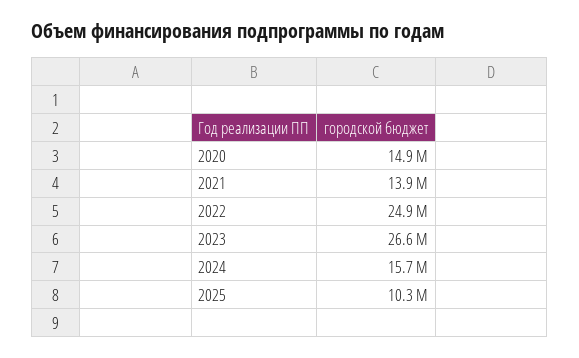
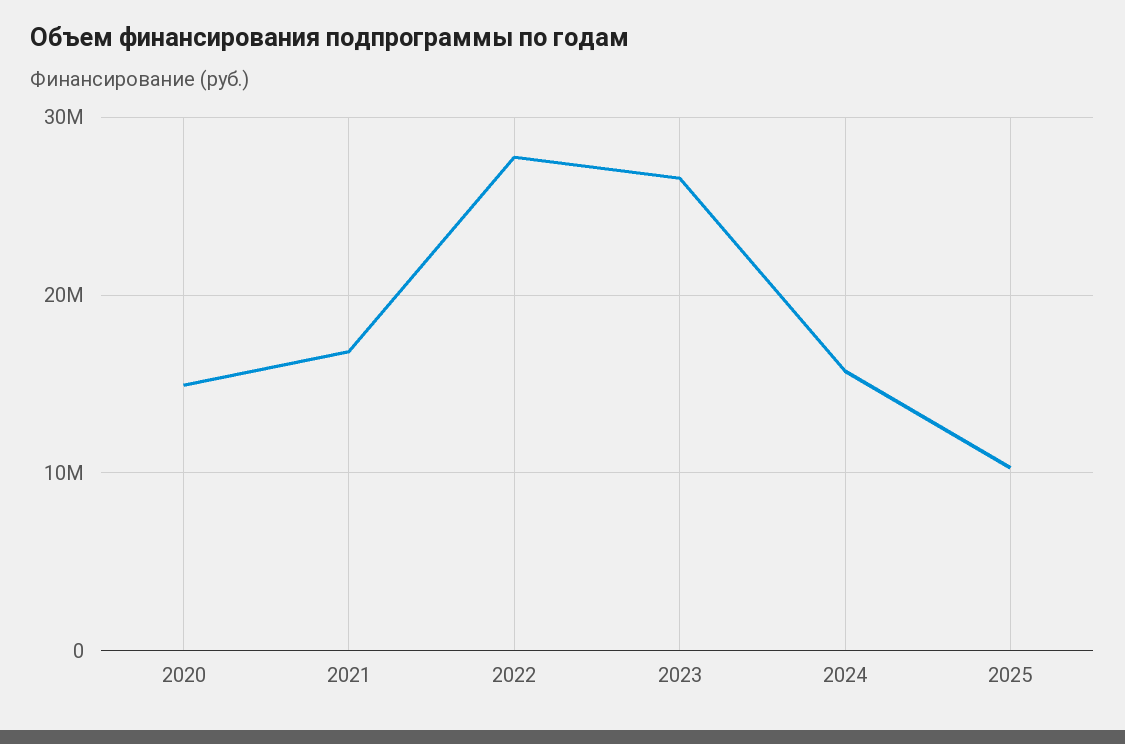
2021: 13900000 -> 17000000
2022: 24900000 -> 28000000

